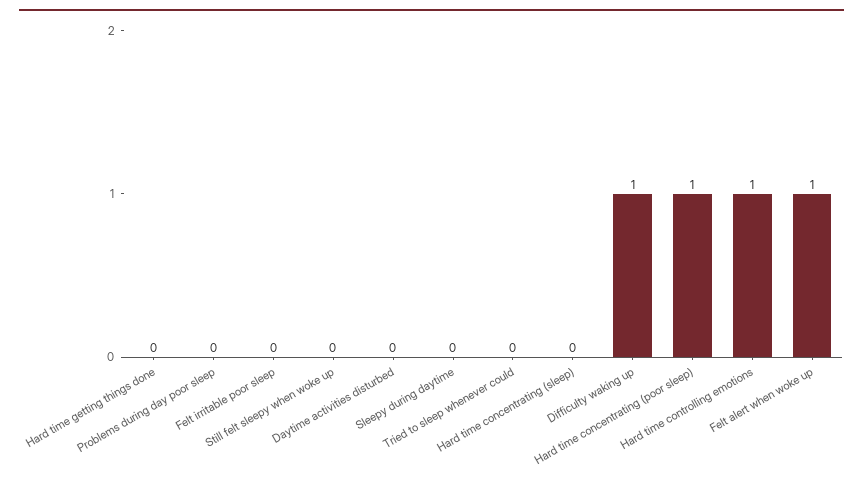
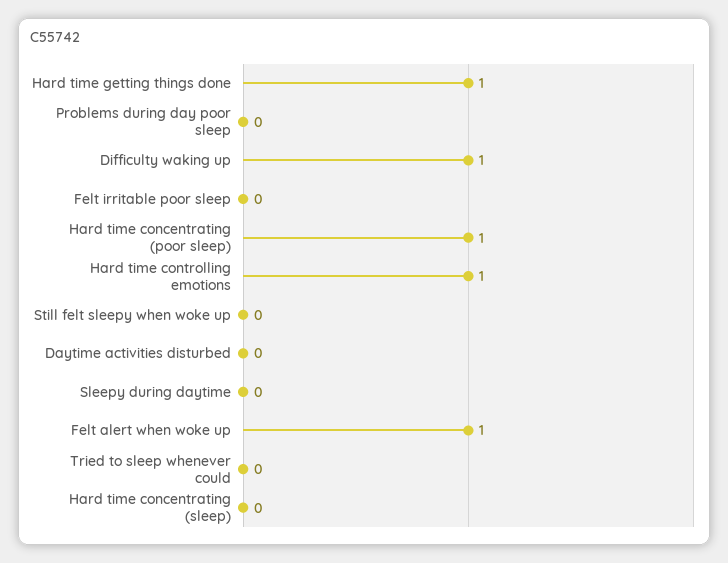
Hard time getting things done: 0 -> 1

